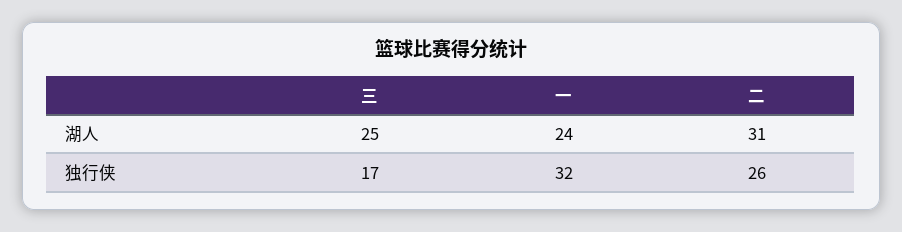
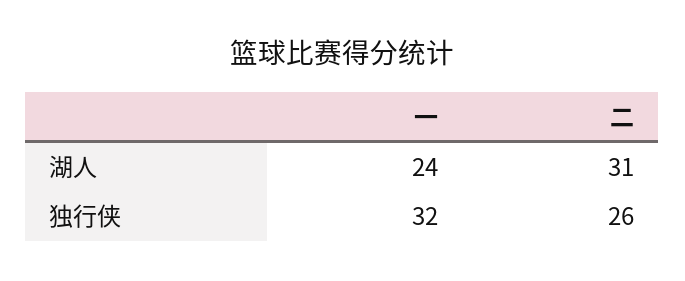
三, 湖人: 25 -> none
三, 独行侠: 17 -> none

